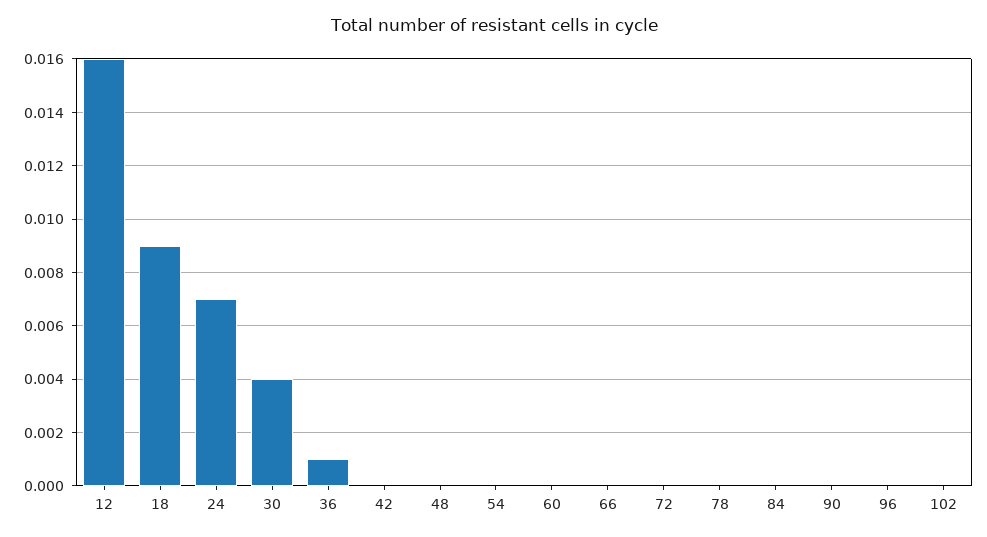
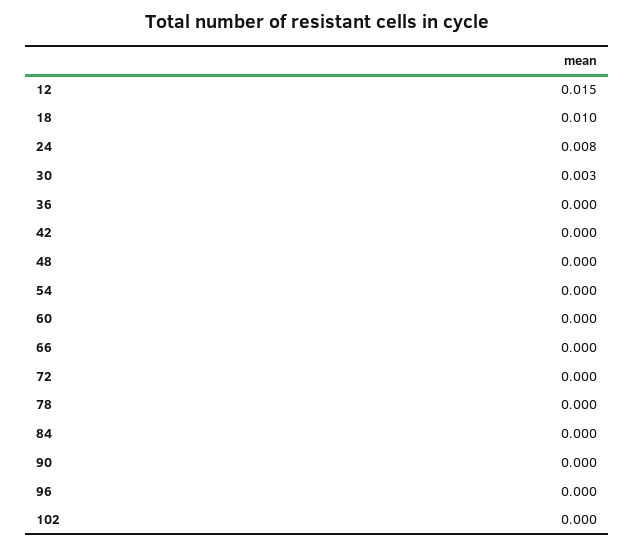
12: 0.016 -> 0.015
18: 0.009 -> 0.01
24: 0.007 -> 0.008
30: 0.004 -> 0.003
36: 0.001 -> 0

